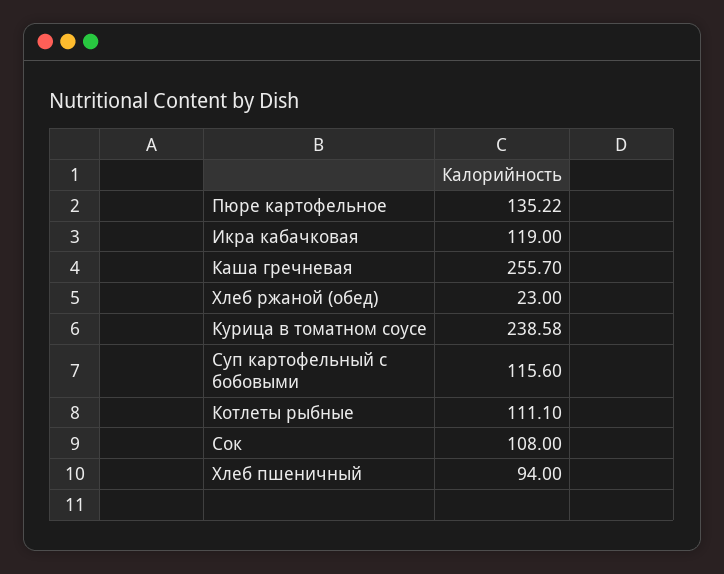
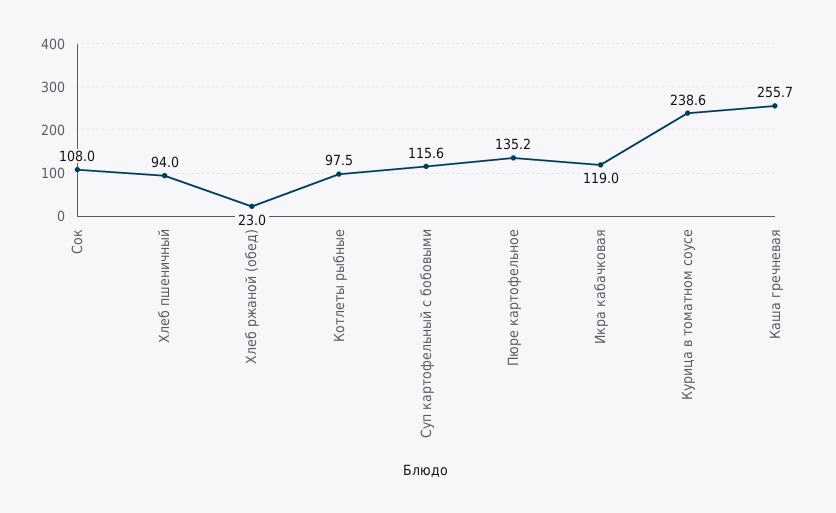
Котлеты рыбные: 111.1 -> 97.5

